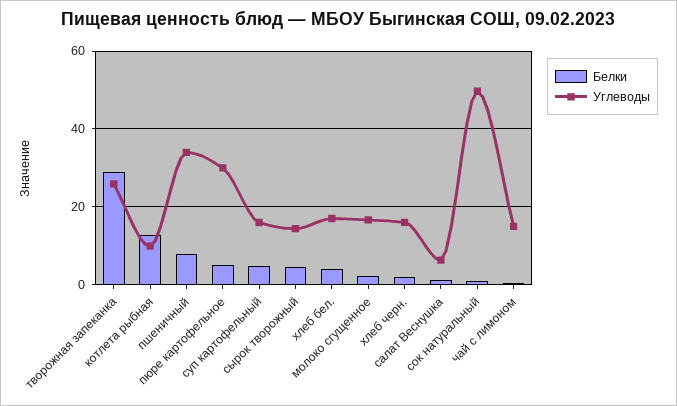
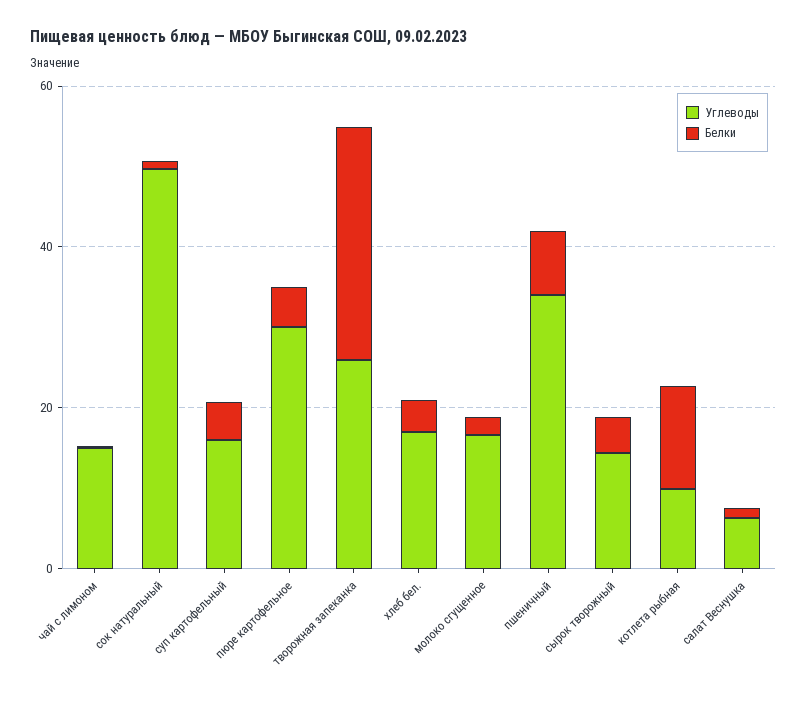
Белки, хлеб черн.: 2 -> none
Углеводы, хлеб черн.: 16 -> none

